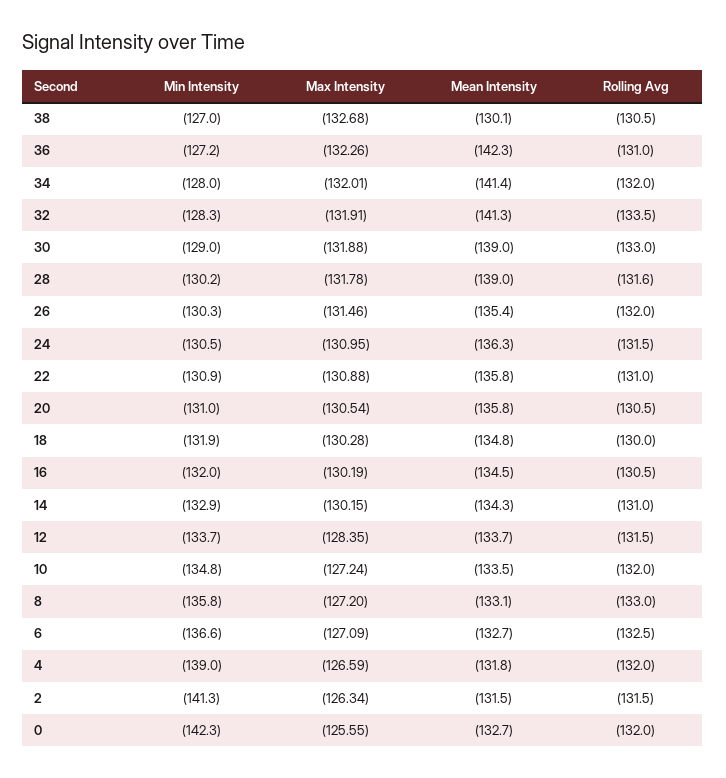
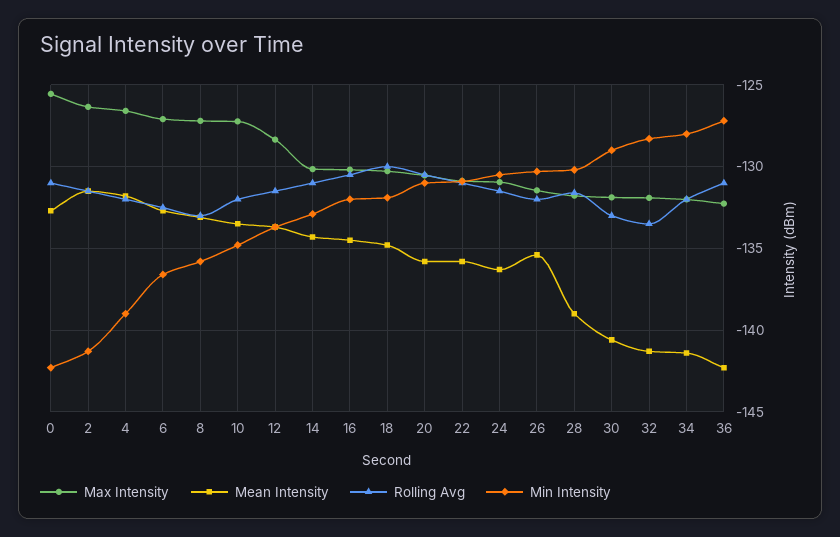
Min Intensity, 38: -127 -> none
Max Intensity, 38: -132.68 -> none
Mean Intensity, 38: -130.1 -> none
Rolling Avg, 38: -130.5 -> none
Mean Intensity, 30: -139 -> -140.5
Rolling Avg, 0: -132 -> -131

